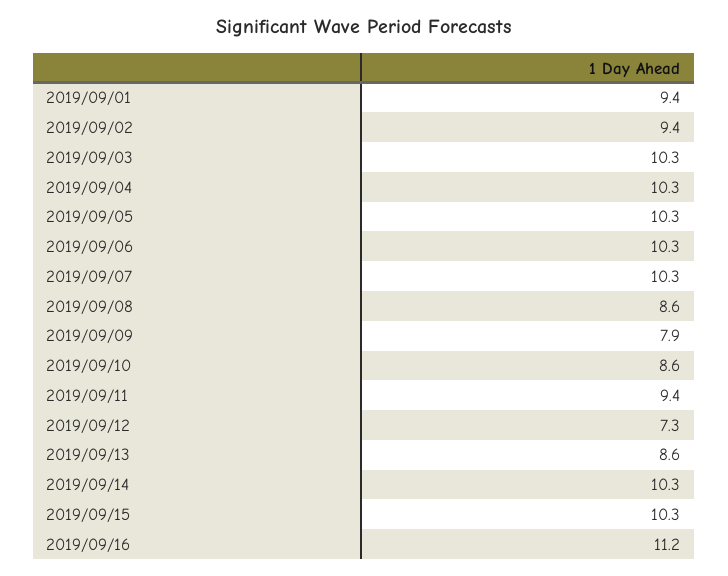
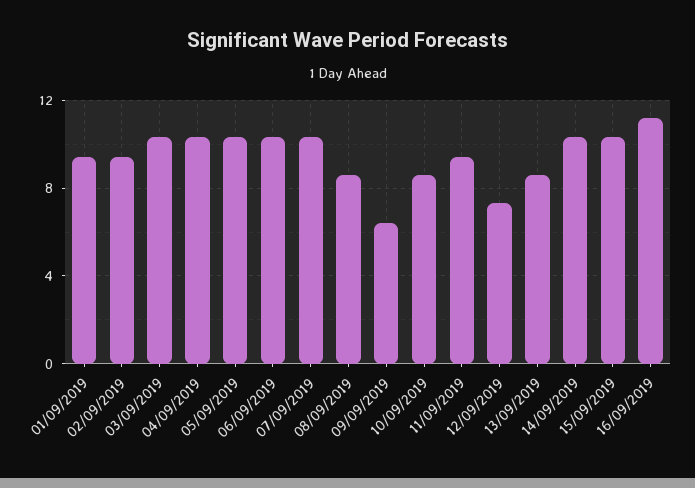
2019/09/09: 7.9 -> 6.5

